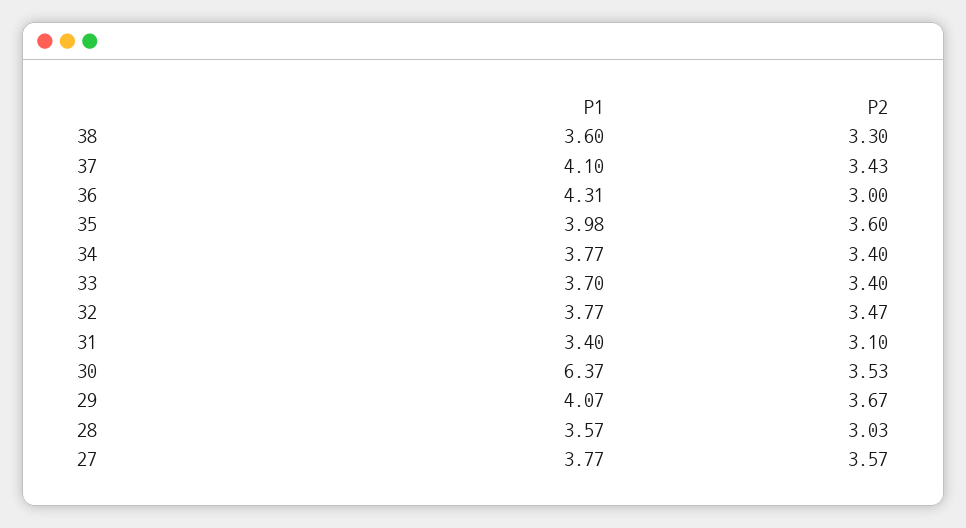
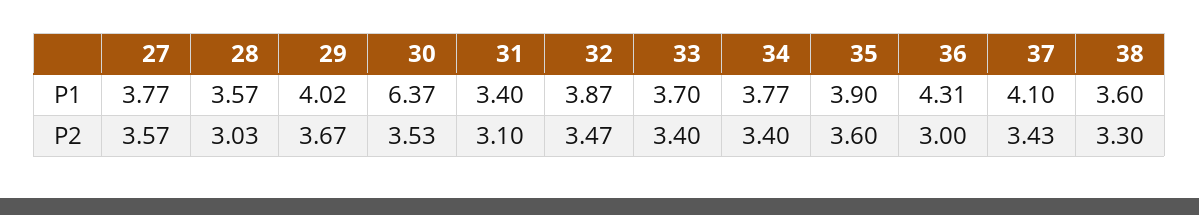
P1, 35: 3.98 -> 3.9
P1, 32: 3.77 -> 3.87
P1, 29: 4.07 -> 4.02

